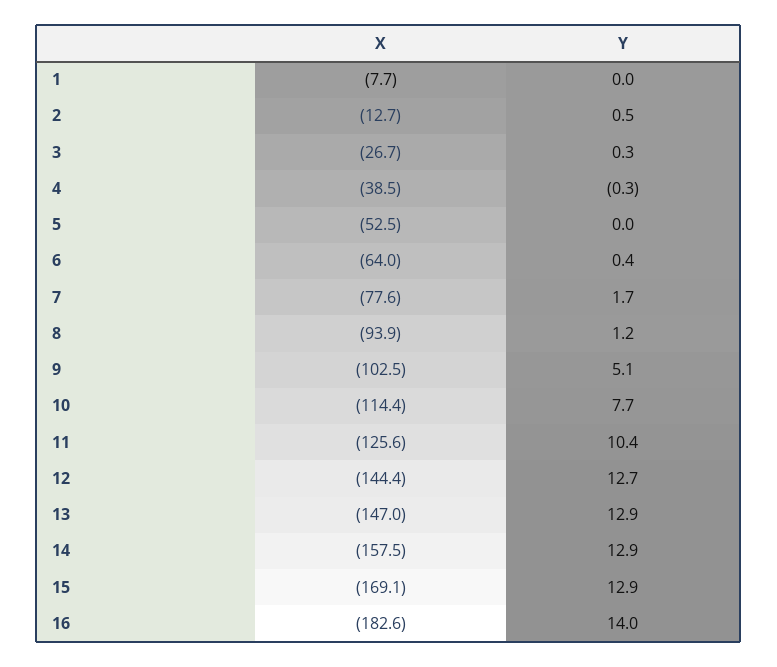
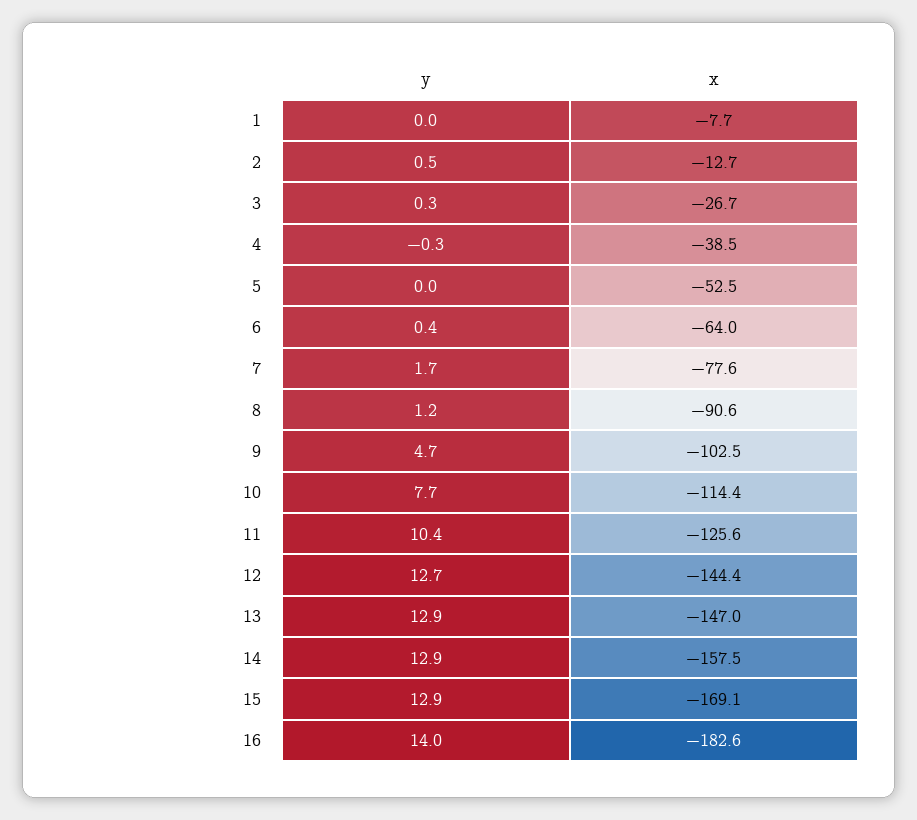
X, 8: -93.9 -> -90.6
Y, 9: 5.1 -> 4.7

